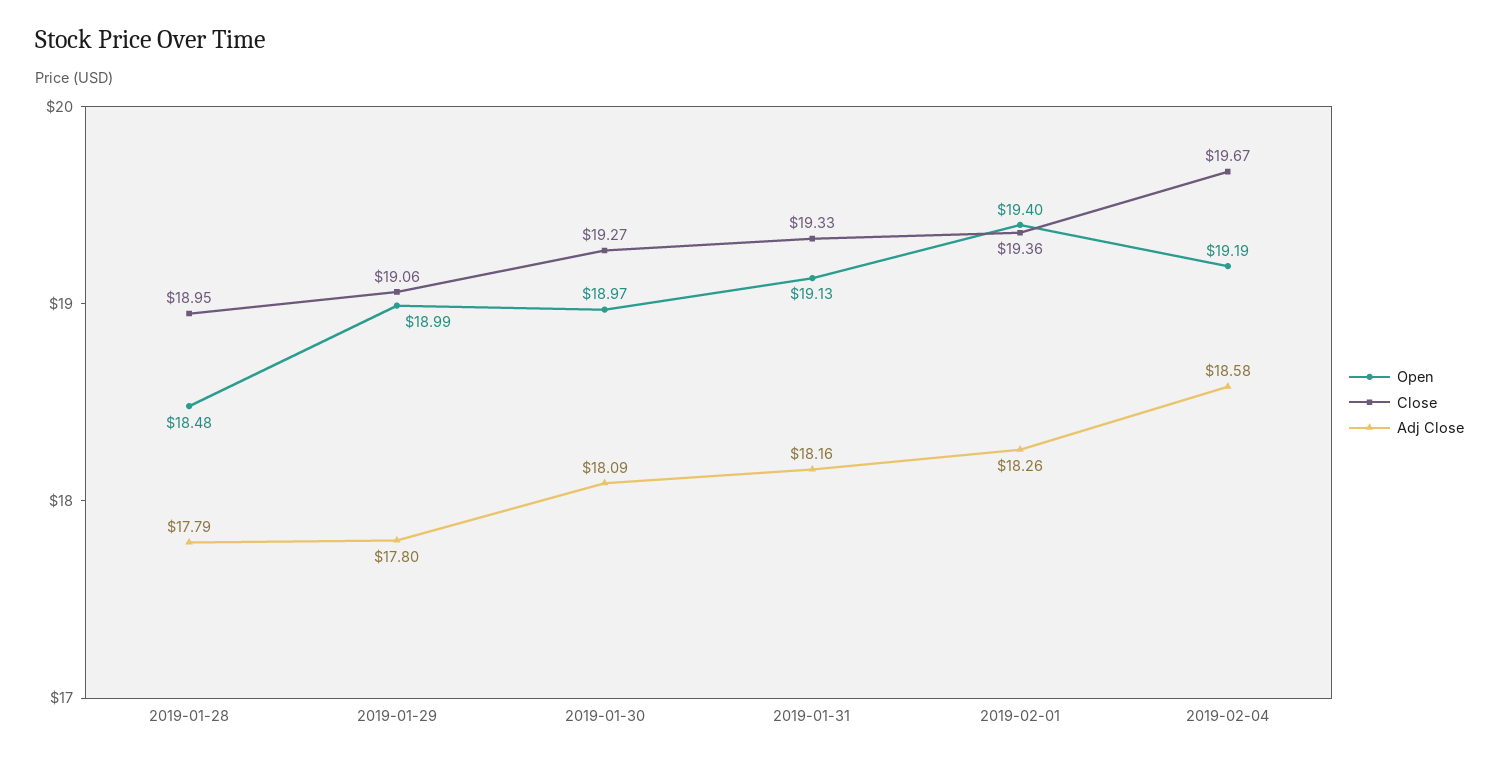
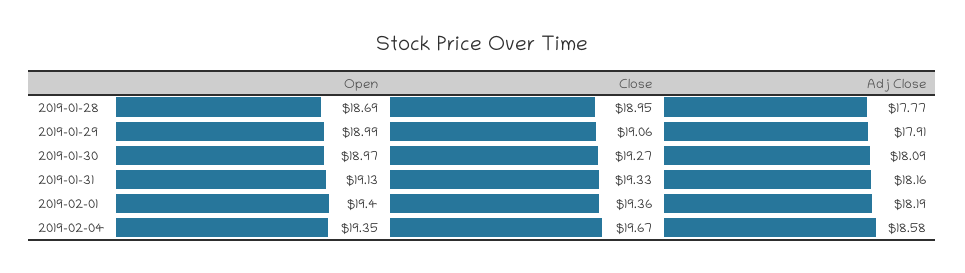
Open, 2019-01-28: 18.48 -> 18.69
Adj Close, 2019-01-28: 17.79 -> 17.77
Adj Close, 2019-01-29: 17.8 -> 17.91
Adj Close, 2019-02-01: 18.26 -> 18.19
Open, 2019-02-04: 19.19 -> 19.35

